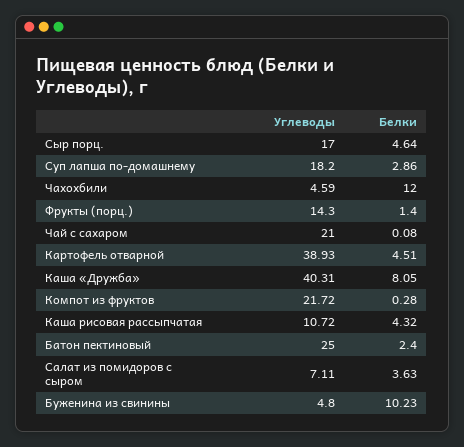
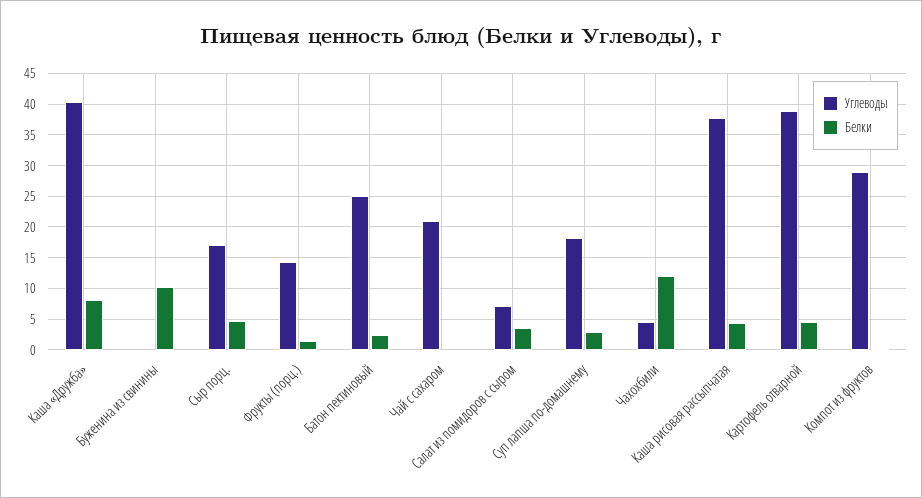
Углеводы, Компот из фруктов: 21.72 -> 29
Углеводы, Каша рисовая рассыпчатая: 10.72 -> 38
Углеводы, Буженина из свинины: 4.8 -> 0

